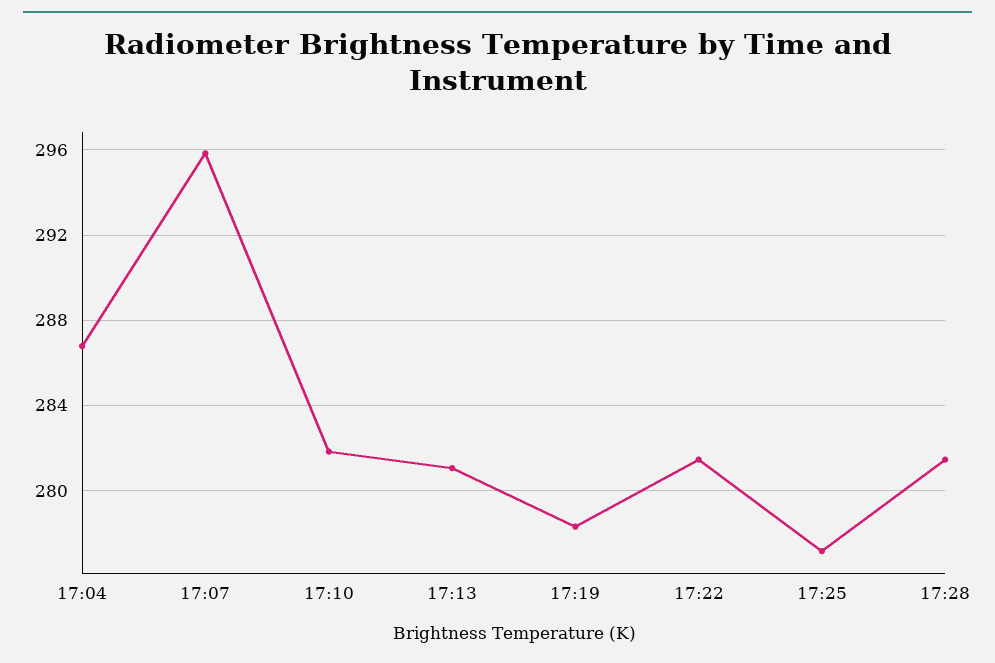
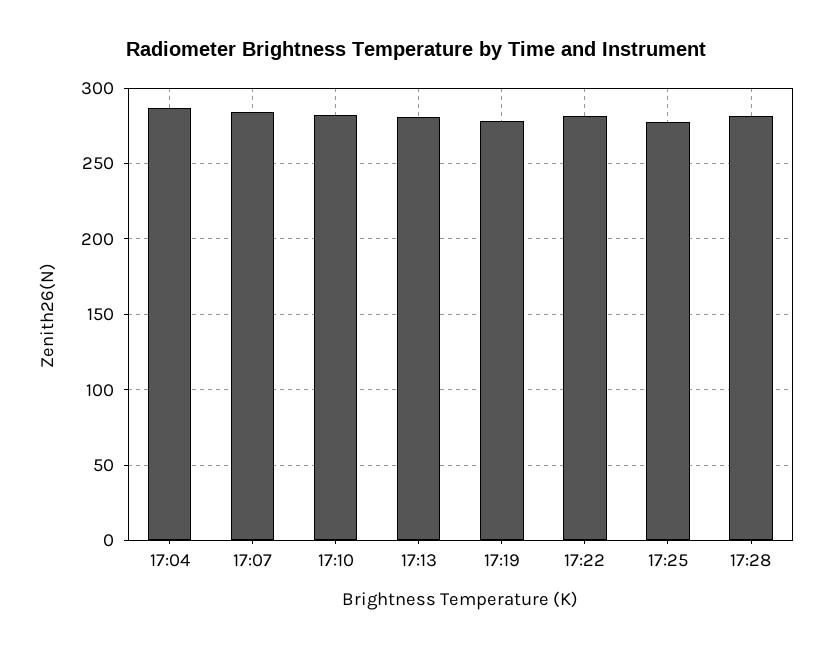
17:07: 296 -> 285

